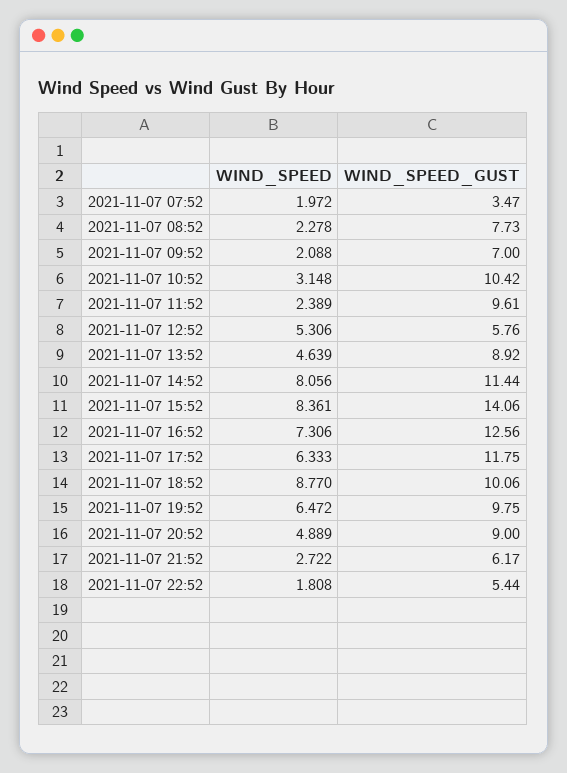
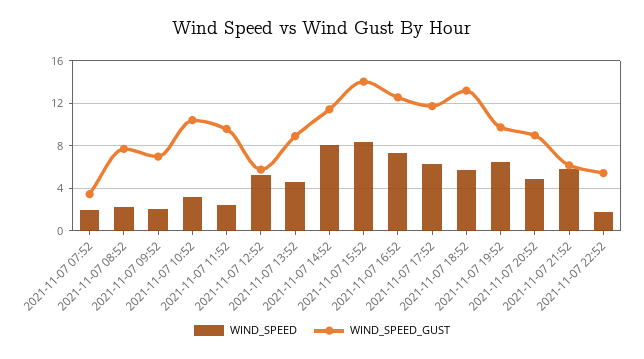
WIND_SPEED, 2021-11-07 18:52: 8.77 -> 6
WIND_SPEED_GUST, 2021-11-07 18:52: 10.06 -> 13
WIND_SPEED, 2021-11-07 21:52: 2.722 -> 6

